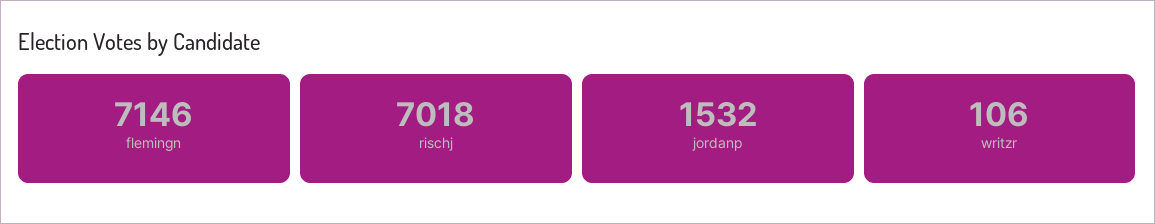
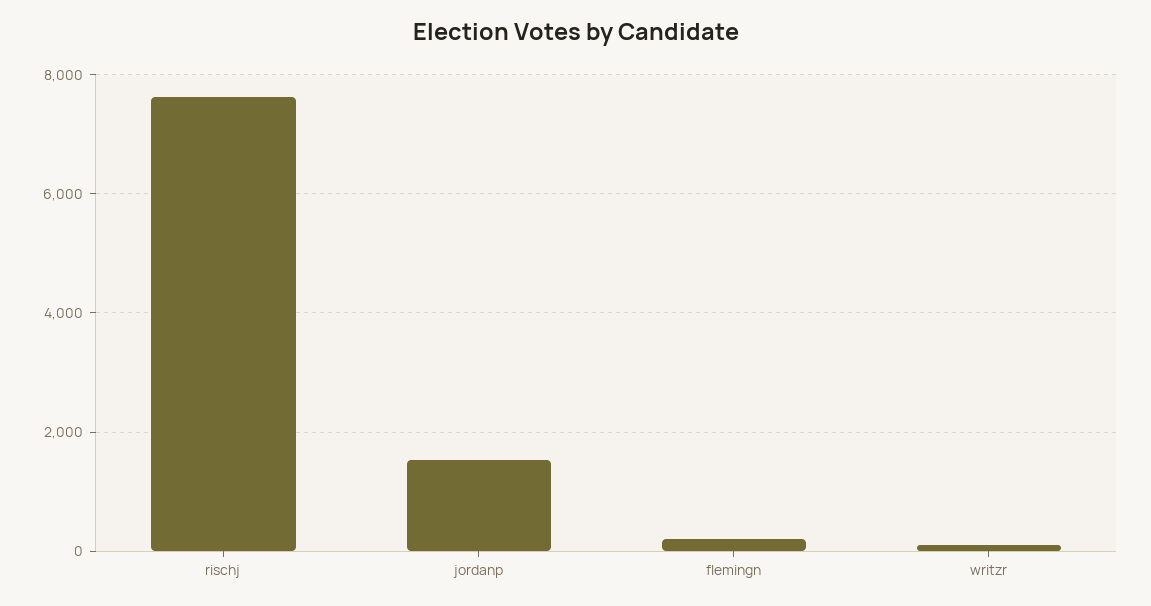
flemingn: 7146 -> 200
rischj: 7018 -> 7600

